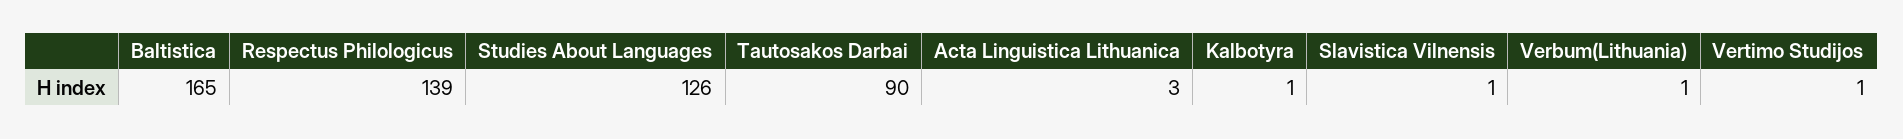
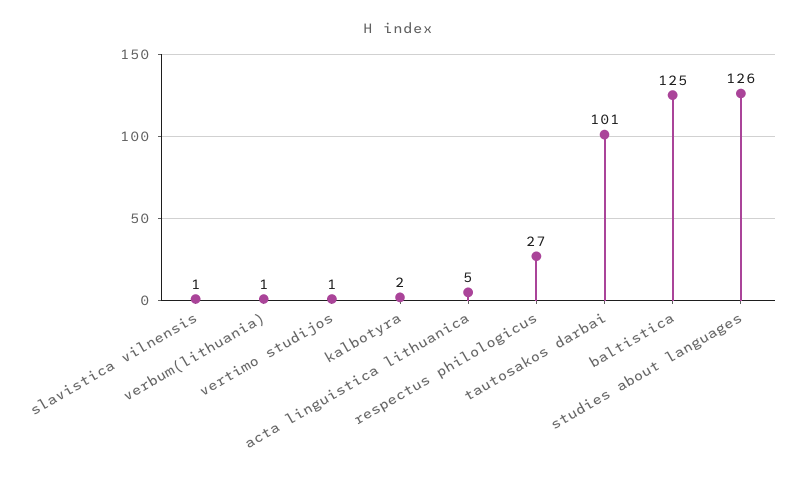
Baltistica: 165 -> 125
Respectus Philologicus: 139 -> 27
Tautosakos Darbai: 90 -> 101
Acta Linguistica Lithuanica: 3 -> 5
Kalbotyra: 1 -> 2

